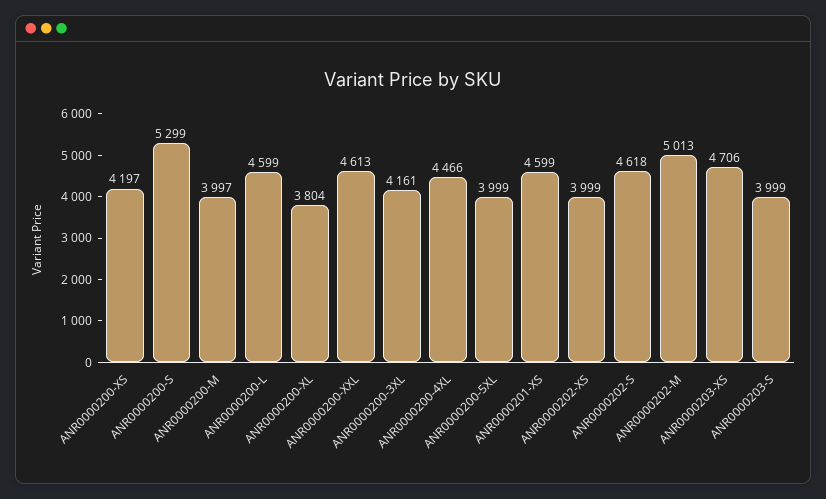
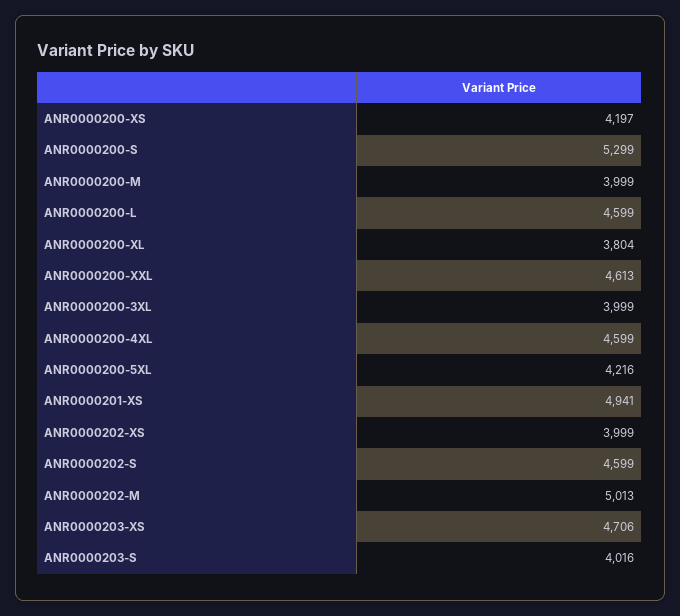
ANR0000200-M: 3997 -> 3999
ANR0000200-3XL: 4161 -> 3999
ANR0000200-4XL: 4466 -> 4599
ANR0000200-5XL: 3999 -> 4216
ANR0000201-XS: 4599 -> 4941
ANR0000202-S: 4618 -> 4599
ANR0000203-S: 3999 -> 4016

